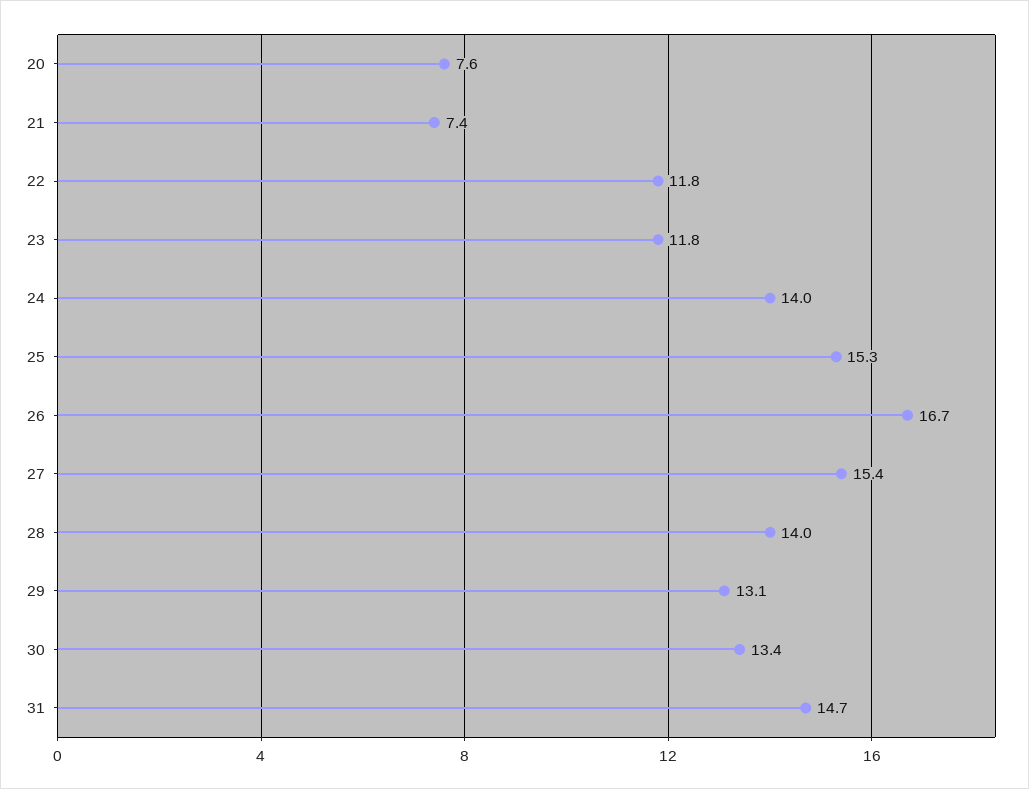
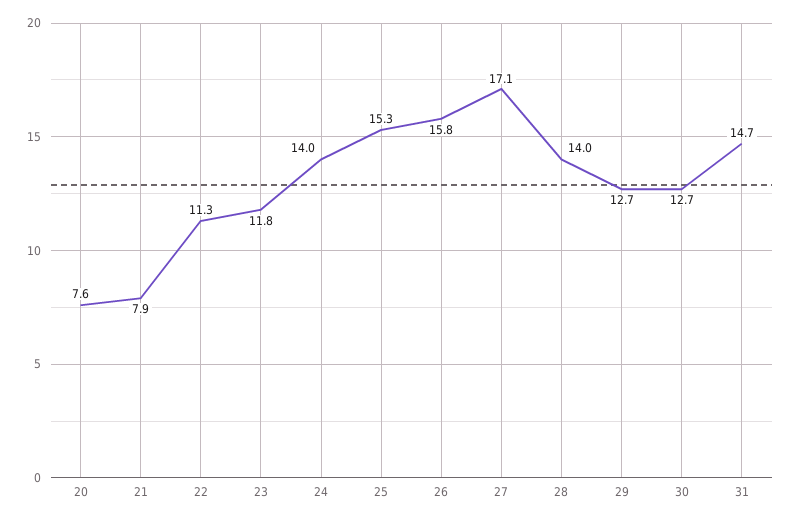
21: 7.4 -> 7.9
22: 11.8 -> 11.3
26: 16.7 -> 15.8
27: 15.4 -> 17.1
29: 13.1 -> 12.7
30: 13.4 -> 12.7

